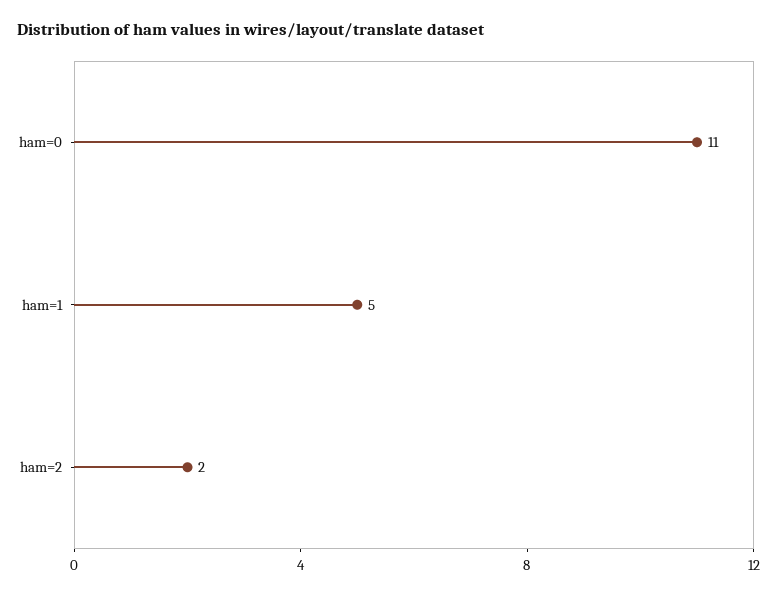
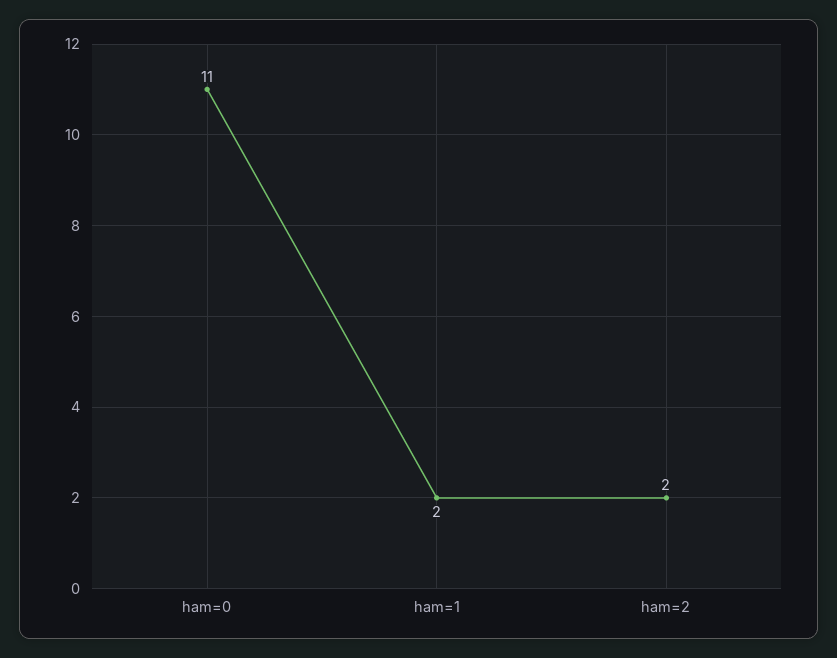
ham=1: 5 -> 2

